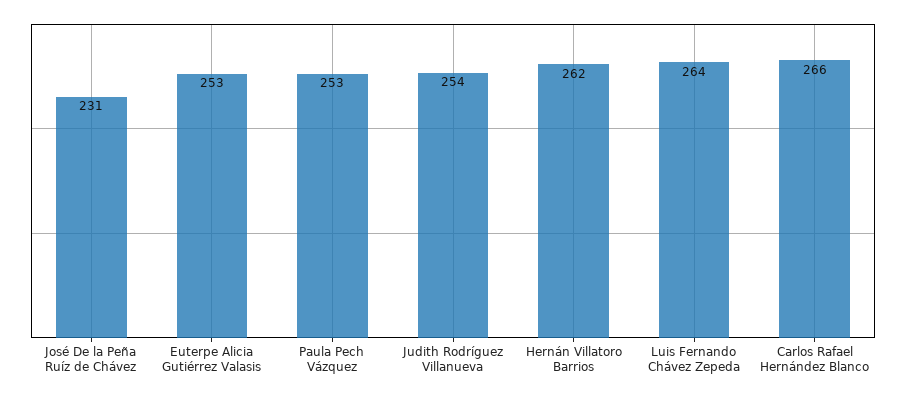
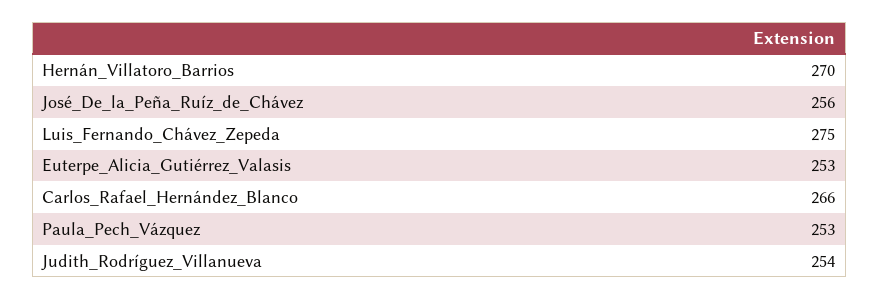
José De la Peña Ruíz de Chávez: 231 -> 256
Hernán Villatoro Barrios: 262 -> 270
Luis Fernando Chávez Zepeda: 264 -> 275

